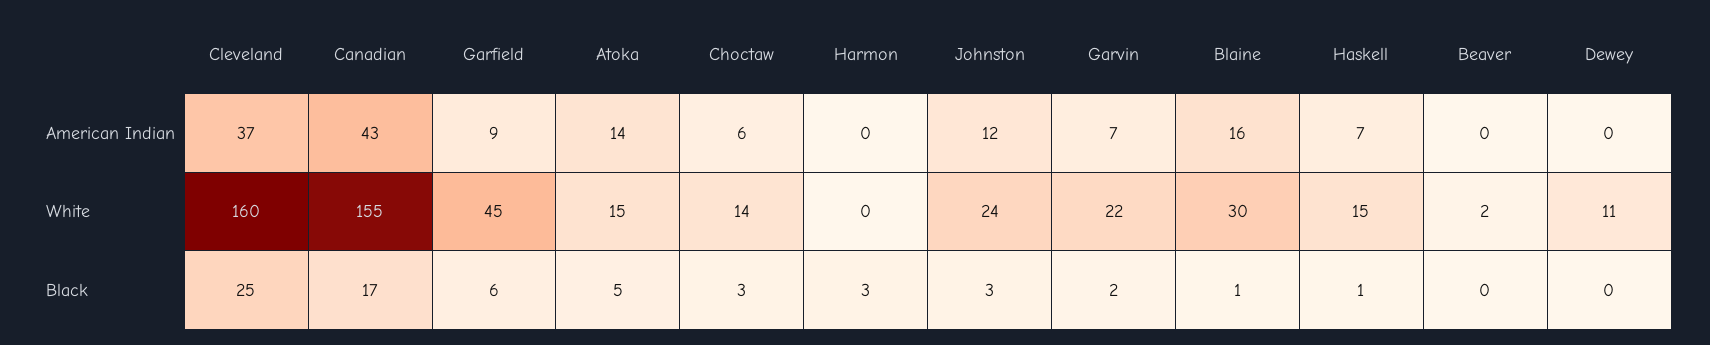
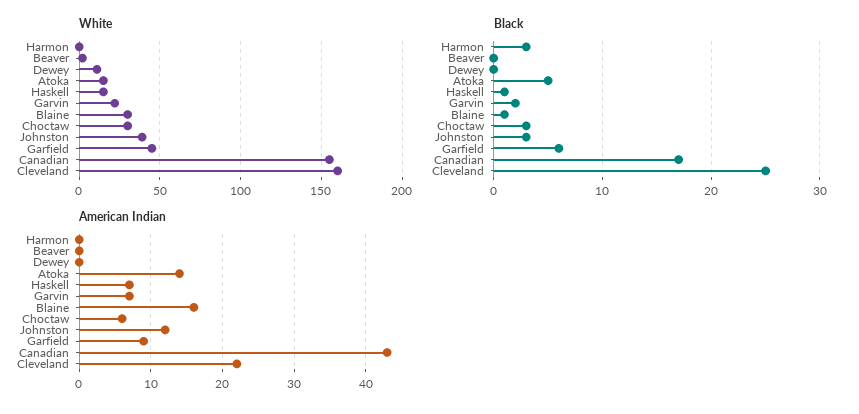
American Indian, Cleveland: 37 -> 22
White, Choctaw: 14 -> 30
White, Johnston: 24 -> 40

